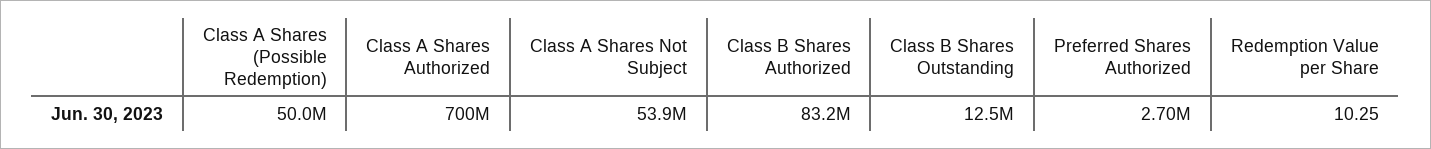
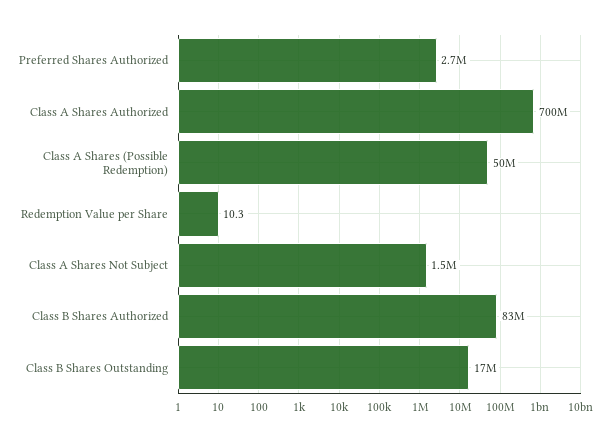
Class A Shares Not Subject: 53900000 -> 1500000
Class B Shares Outstanding: 12500000 -> 17000000

